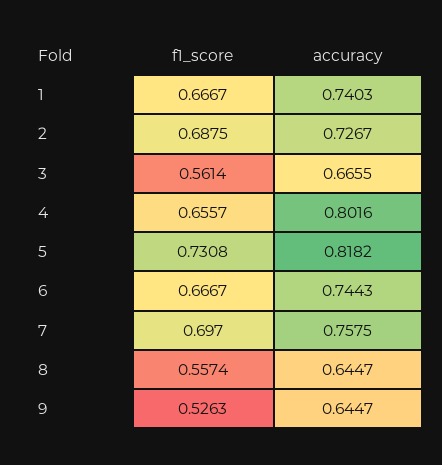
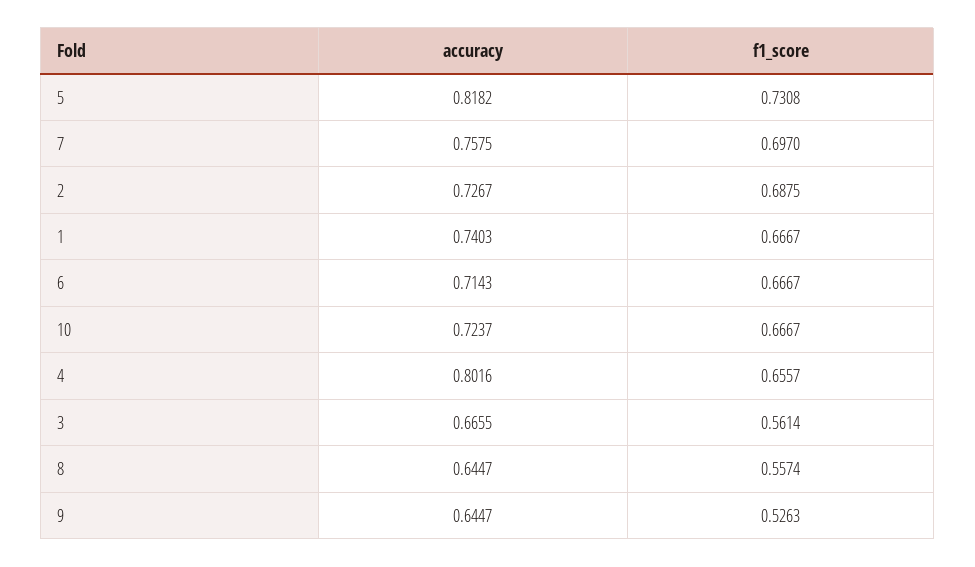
accuracy, 6: 0.7443 -> 0.7143
accuracy, 10: none -> 0.7237
f1_score, 10: none -> 0.6667

